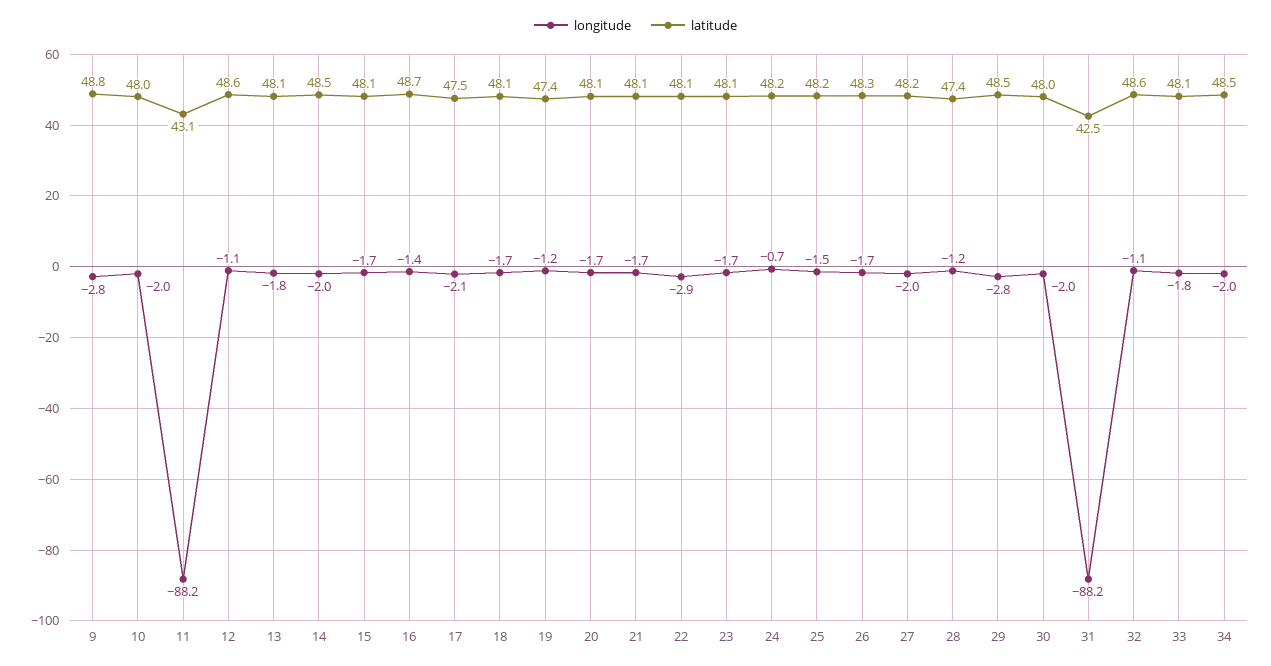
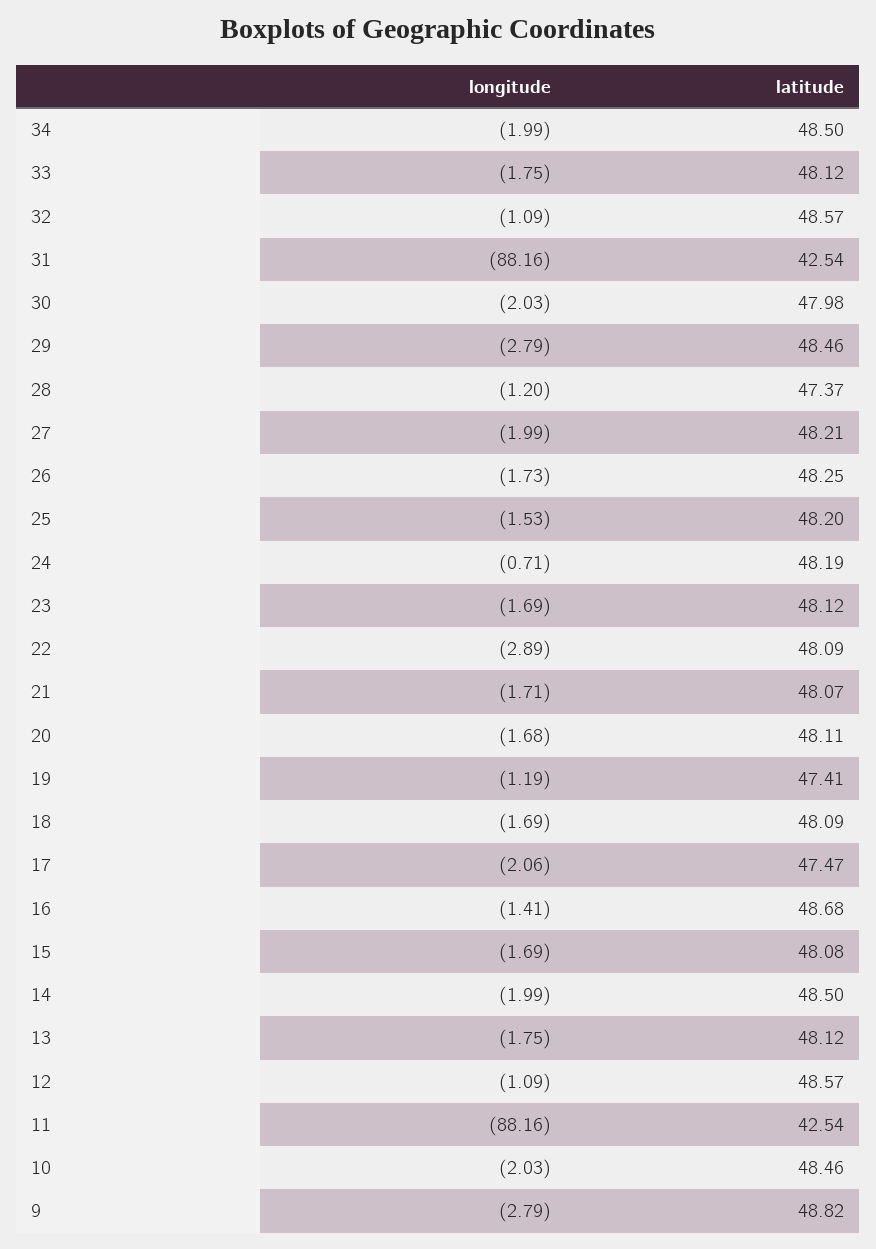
latitude, 10: 48 -> 48.46
latitude, 11: 43.1 -> 42.54

